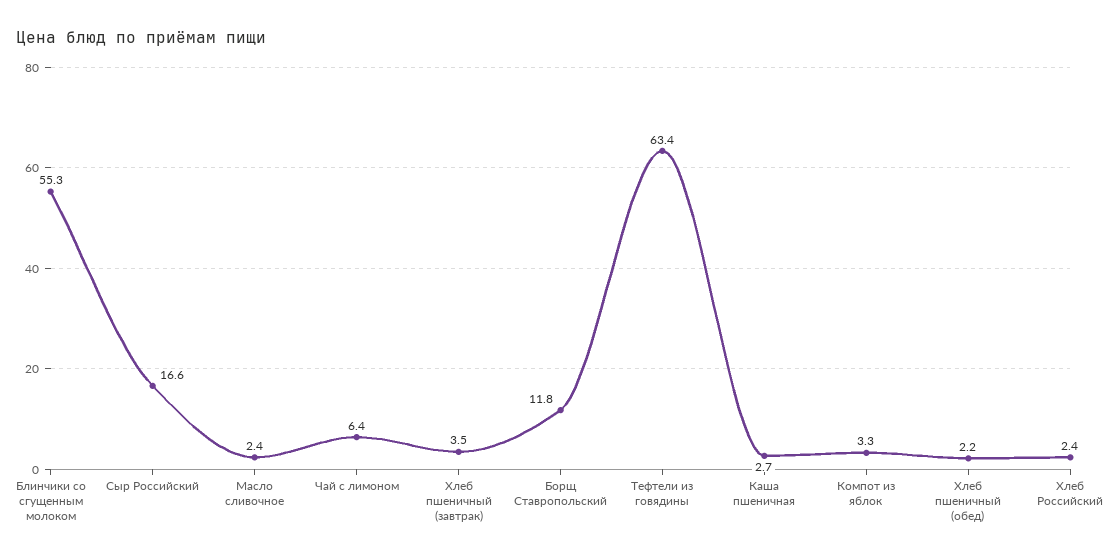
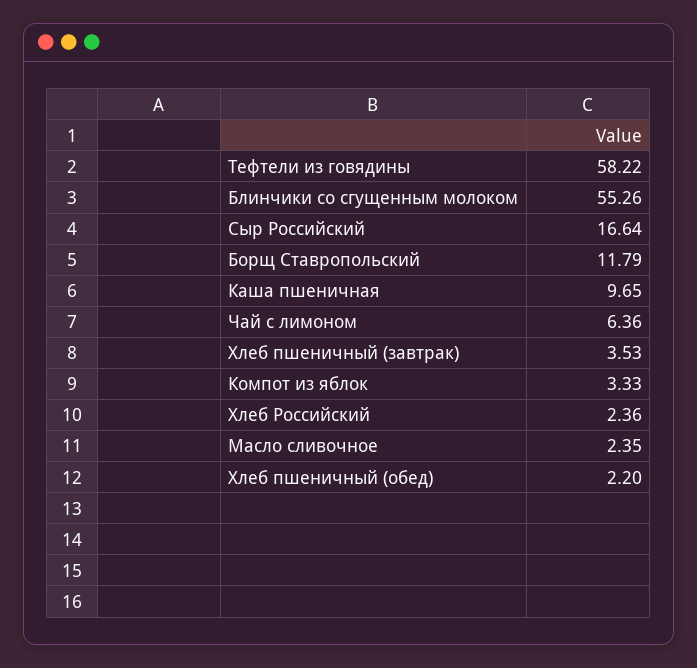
Тефтели из говядины: 63.4 -> 58.22
Каша пшеничная: 2.7 -> 9.65

